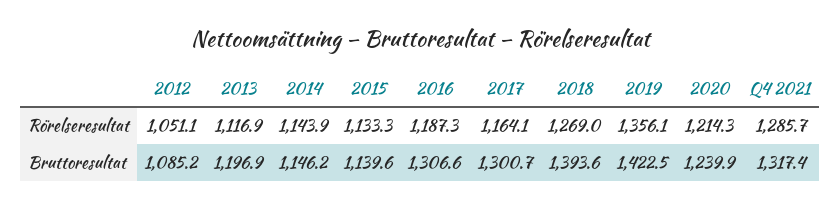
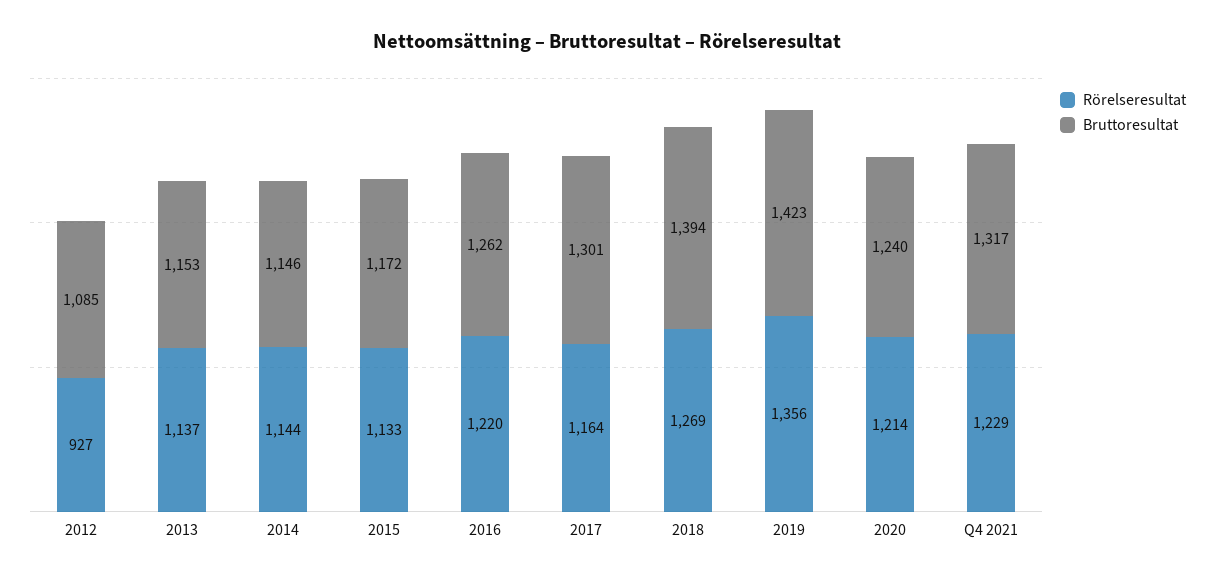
Rörelseresultat, 2012: 1051.1 -> 927
Rörelseresultat, 2013: 1116.9 -> 1137
Rörelseresultat, 2016: 1187.3 -> 1220
Rörelseresultat, Q4 2021: 1285.7 -> 1229
Bruttoresultat, 2013: 1196.9 -> 1153
Bruttoresultat, 2015: 1139.6 -> 1172
Bruttoresultat, 2016: 1306.6 -> 1262

